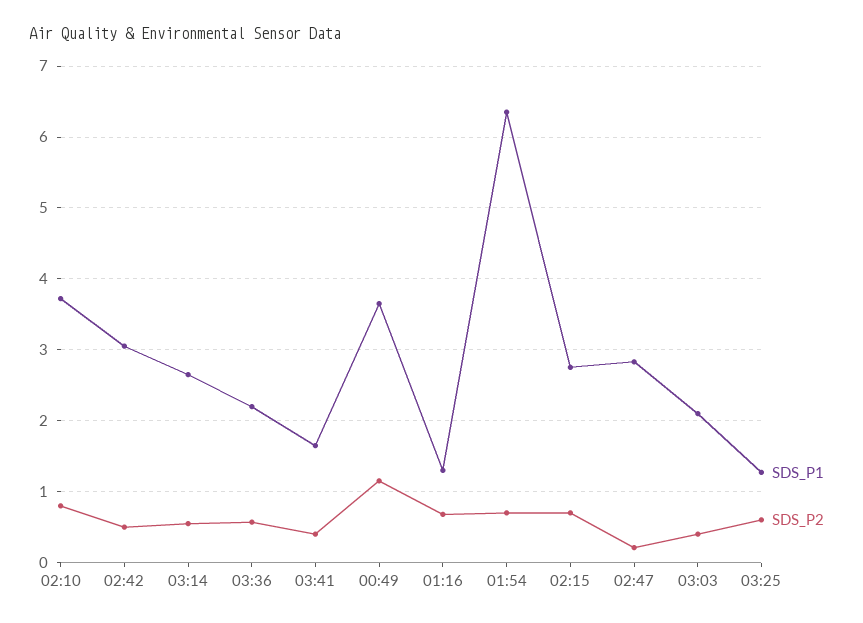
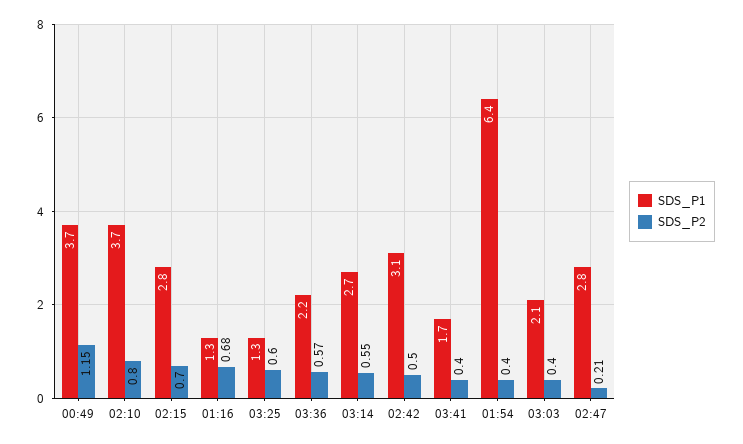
SDS_P2, 01:54: 0.7 -> 0.4

